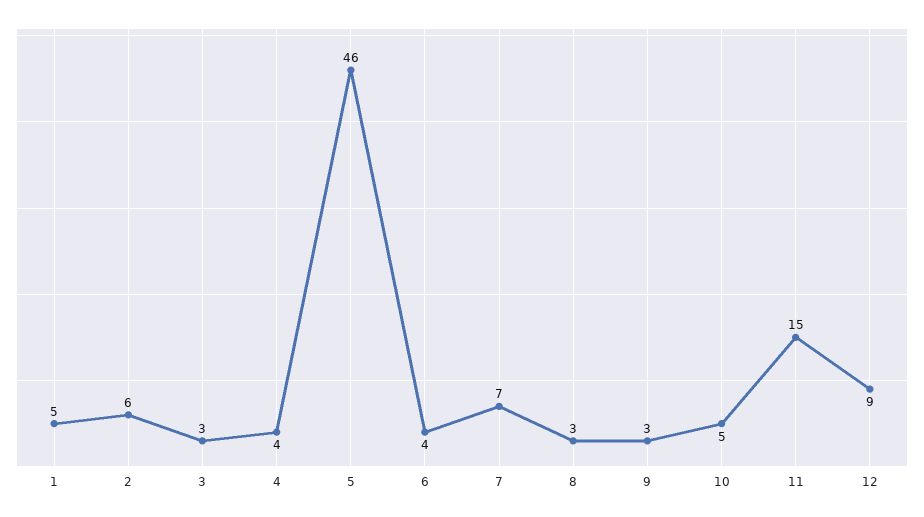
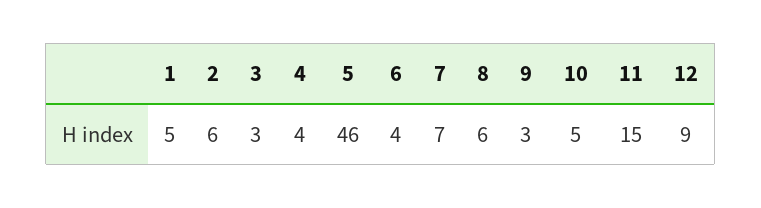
8: 3 -> 6

